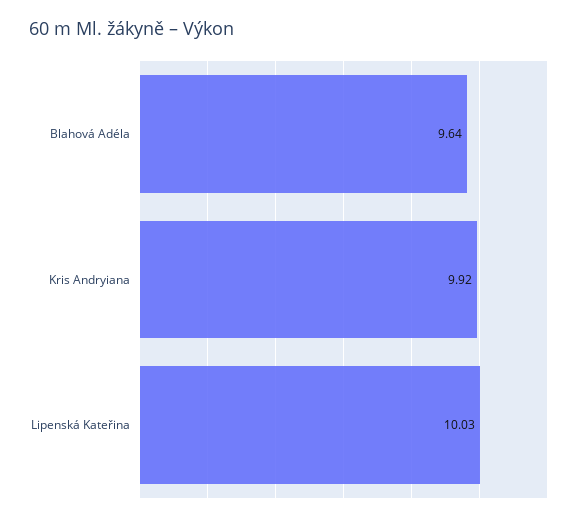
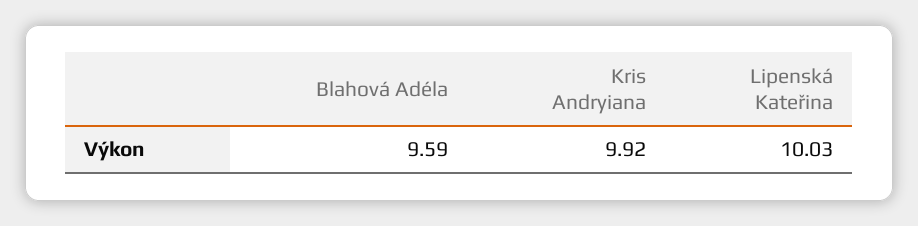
Blahová Adéla: 9.64 -> 9.59

